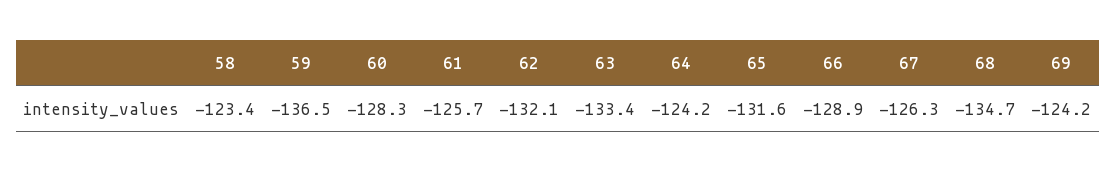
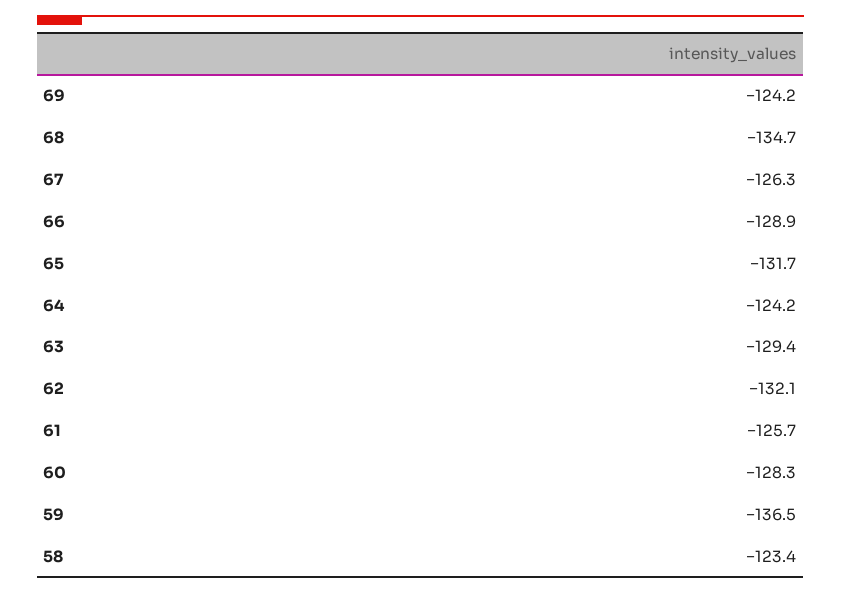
63: -133.4 -> -129.4
65: -131.6 -> -131.7

